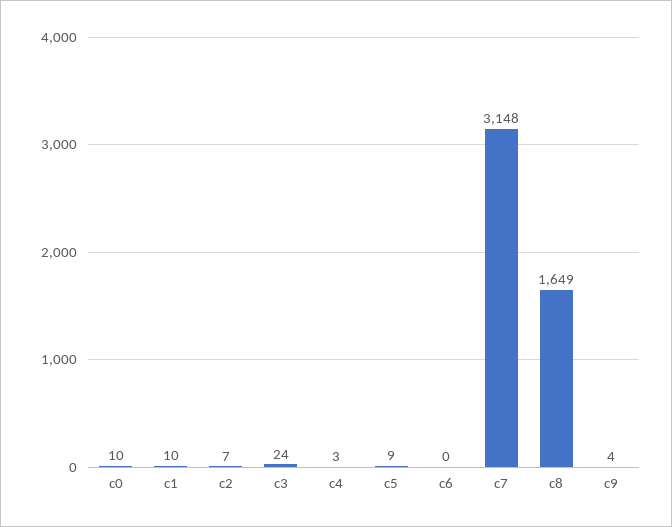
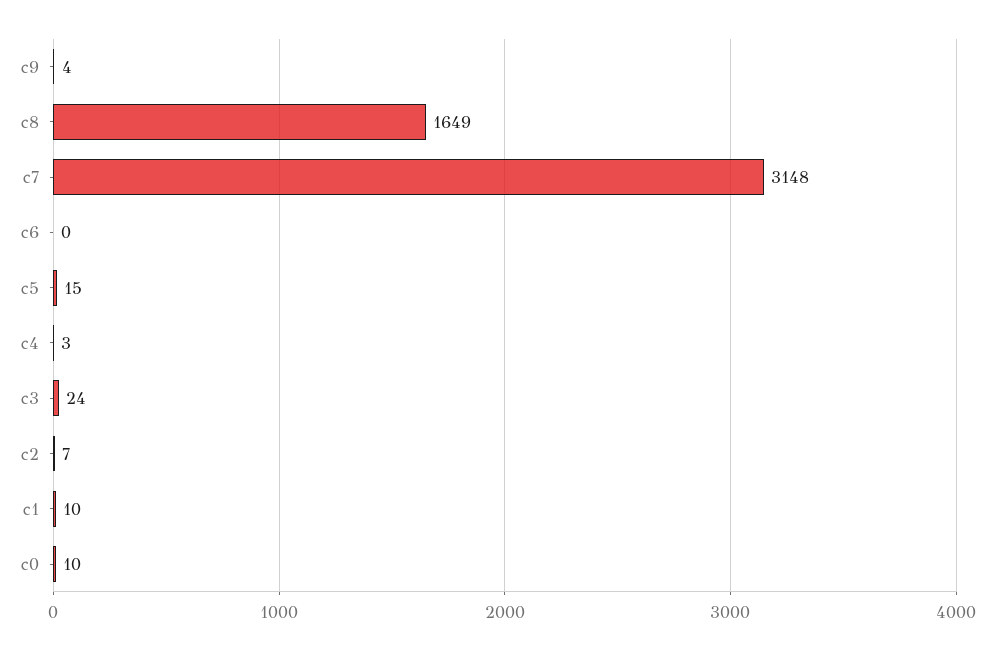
c5: 9 -> 15

